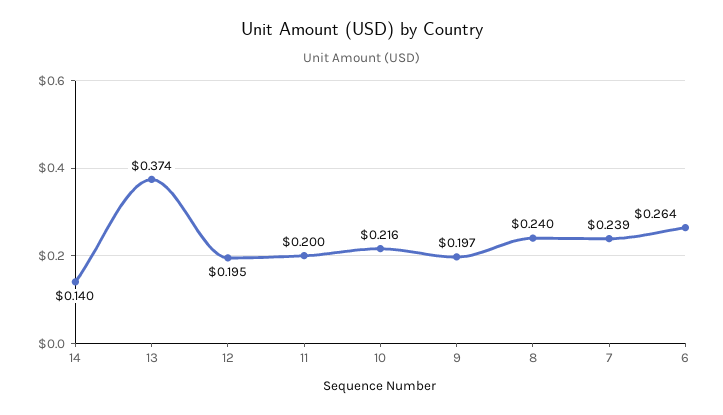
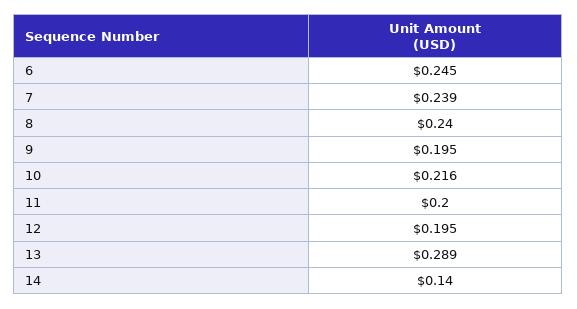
13: 0.374 -> 0.289
9: 0.197 -> 0.195
6: 0.264 -> 0.245

